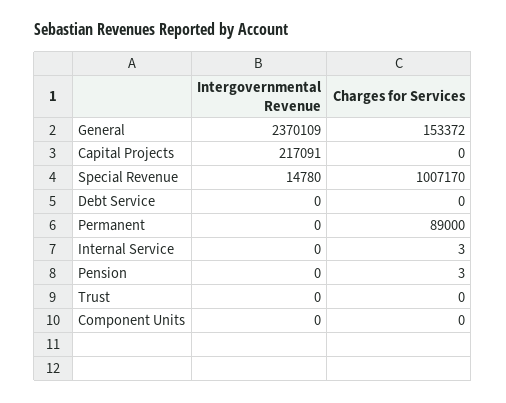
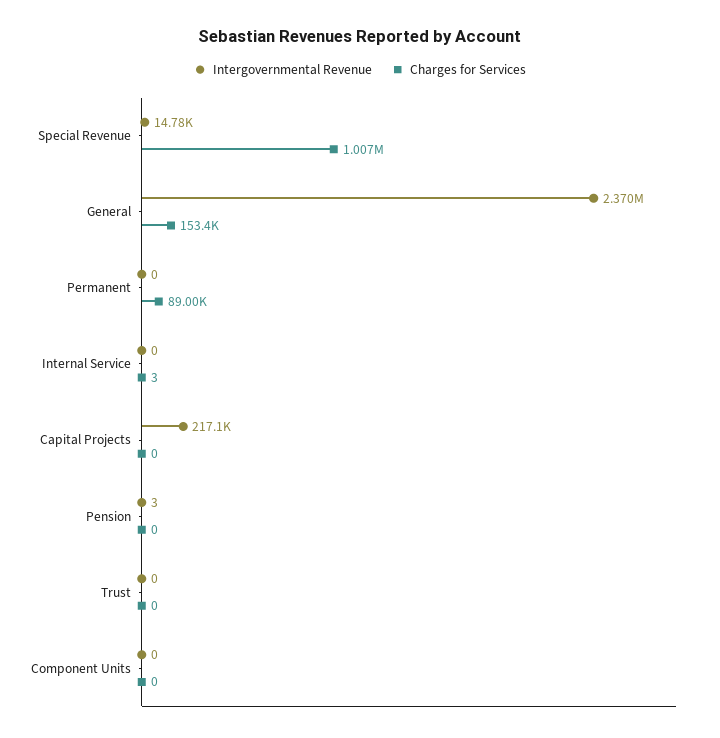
Intergovernmental Revenue, Debt Service: 0 -> none
Charges for Services, Debt Service: 0 -> none
Intergovernmental Revenue, Pension: 0 -> 3
Charges for Services, Pension: 3 -> 0

